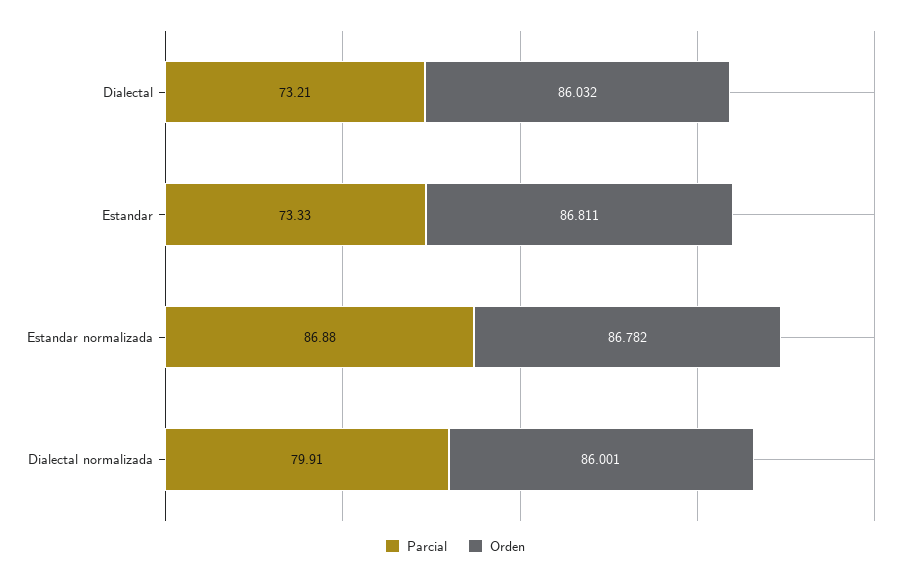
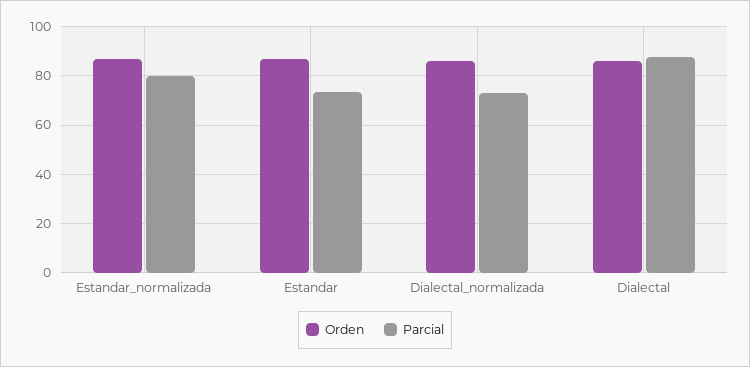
Parcial, Dialectal: 73.21 -> 87.5
Parcial, Estandar normalizada: 86.88 -> 80
Parcial, Dialectal normalizada: 79.91 -> 72.5

